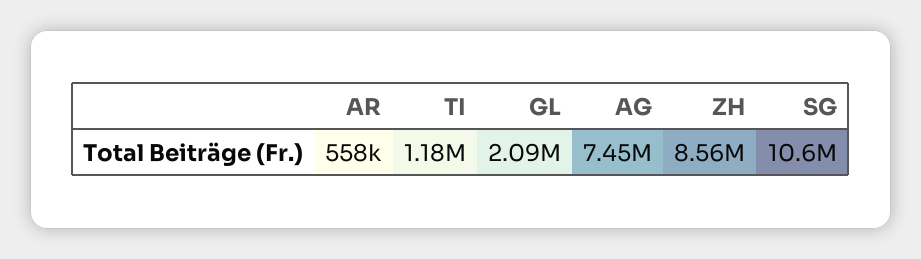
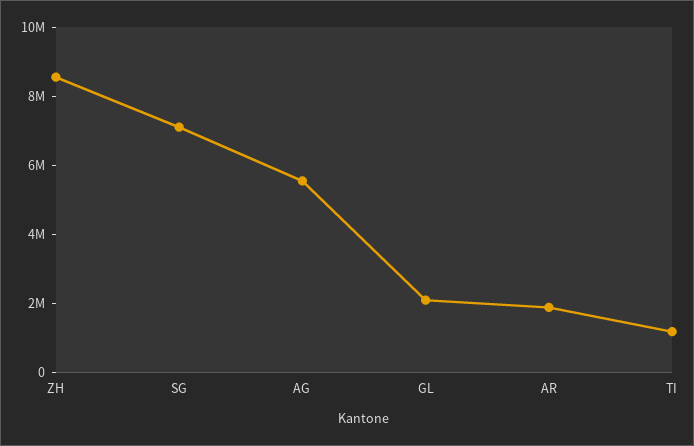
AR: 558000 -> 2000000
AG: 7450000 -> 5500000
SG: 10600000 -> 7000000

